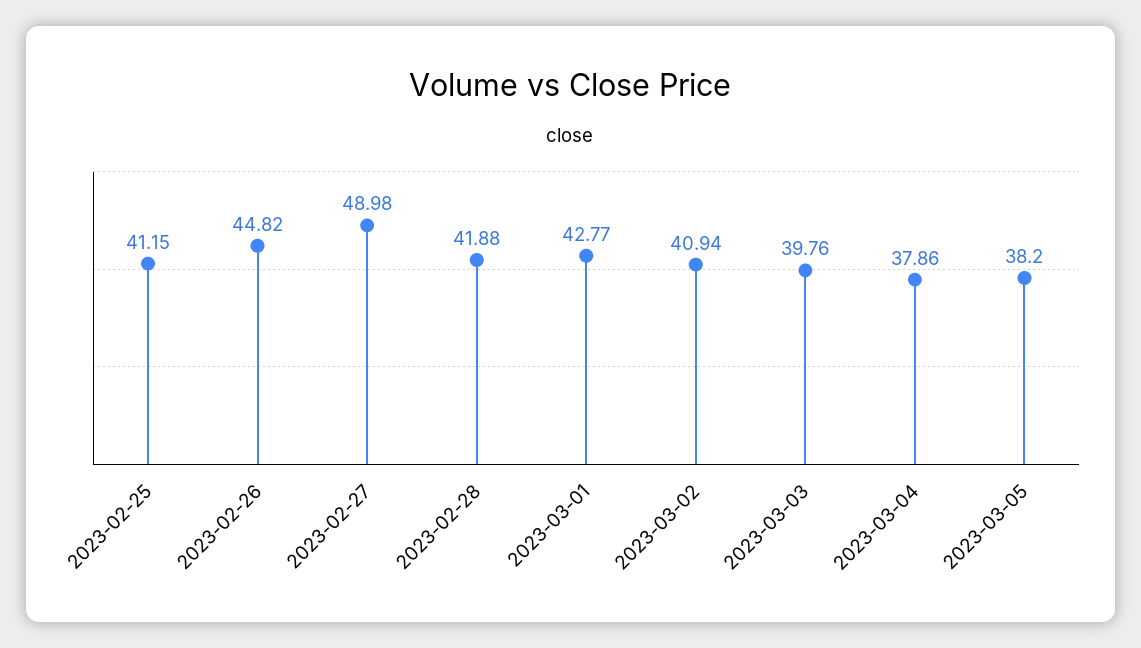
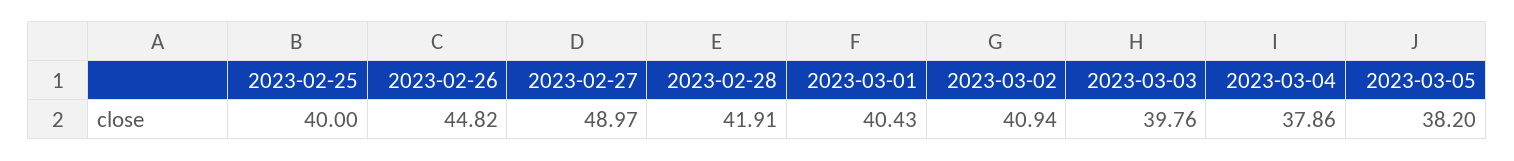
2023-02-25: 41.15 -> 40
2023-02-27: 48.98 -> 48.97
2023-02-28: 41.88 -> 41.91
2023-03-01: 42.77 -> 40.43

